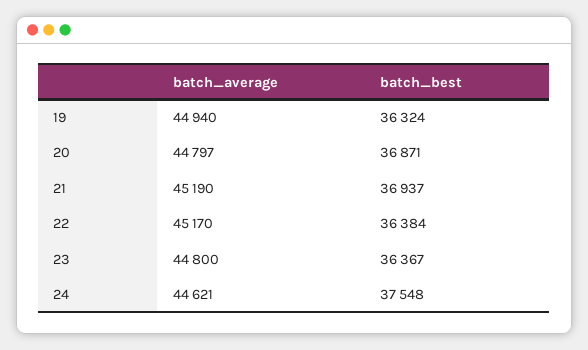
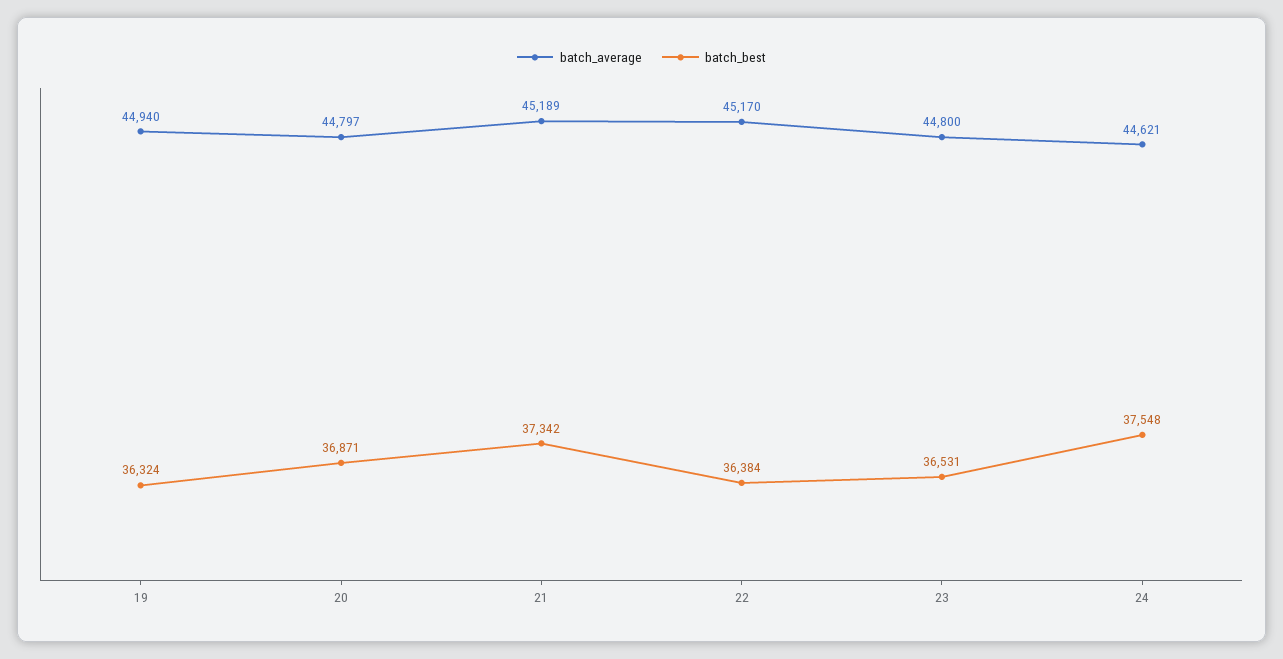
batch_average, 21: 45190 -> 45189
batch_best, 21: 36937 -> 37342
batch_best, 23: 36367 -> 36531

